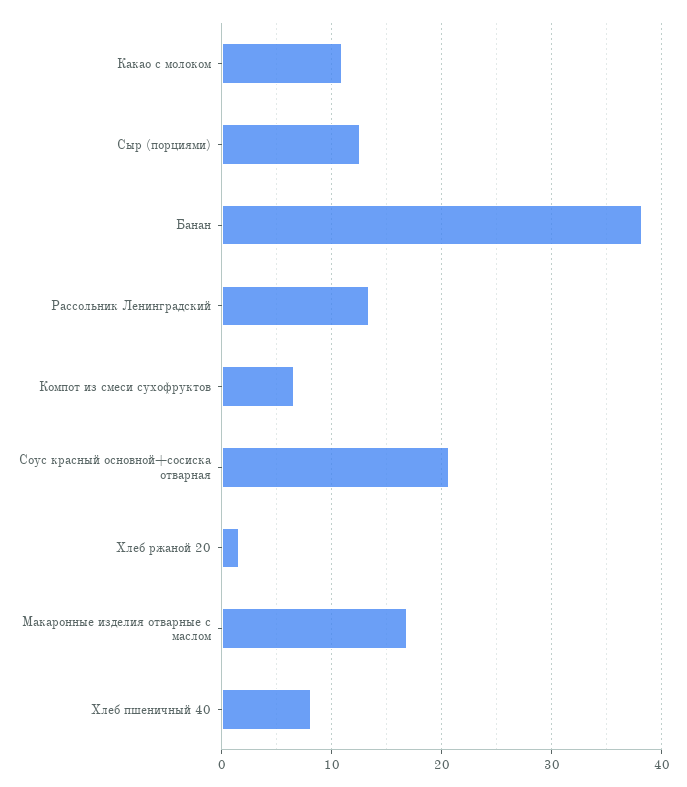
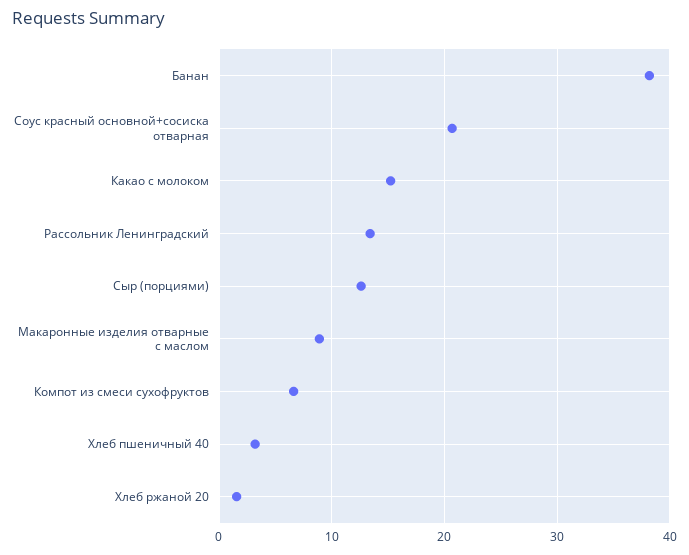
Какао с молоком: 11 -> 15
Макаронные изделия отварные с маслом: 17 -> 9
Хлеб пшеничный 40: 8 -> 3

